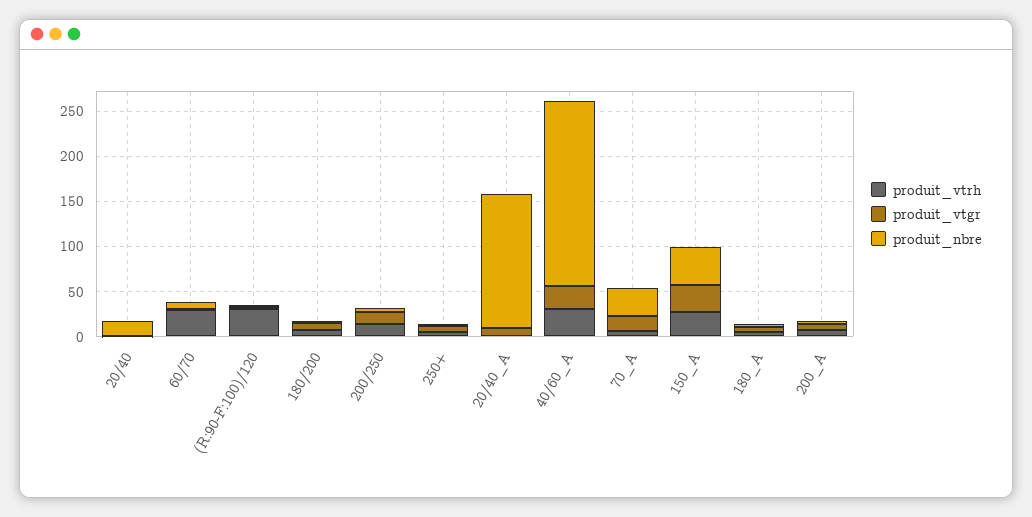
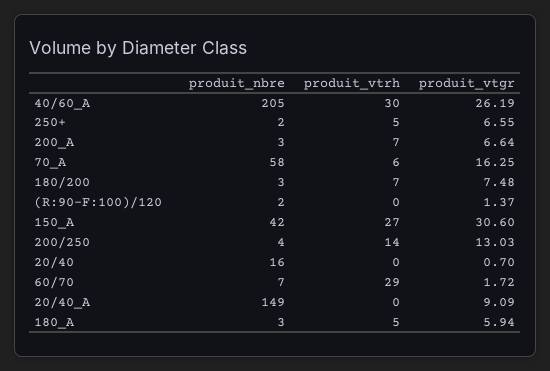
produit_vtrh, (R:90-F:100)/120: 30 -> 0
produit_nbre, 70_A: 30 -> 58

